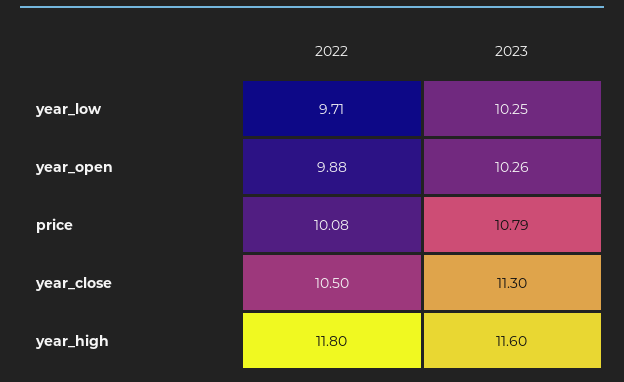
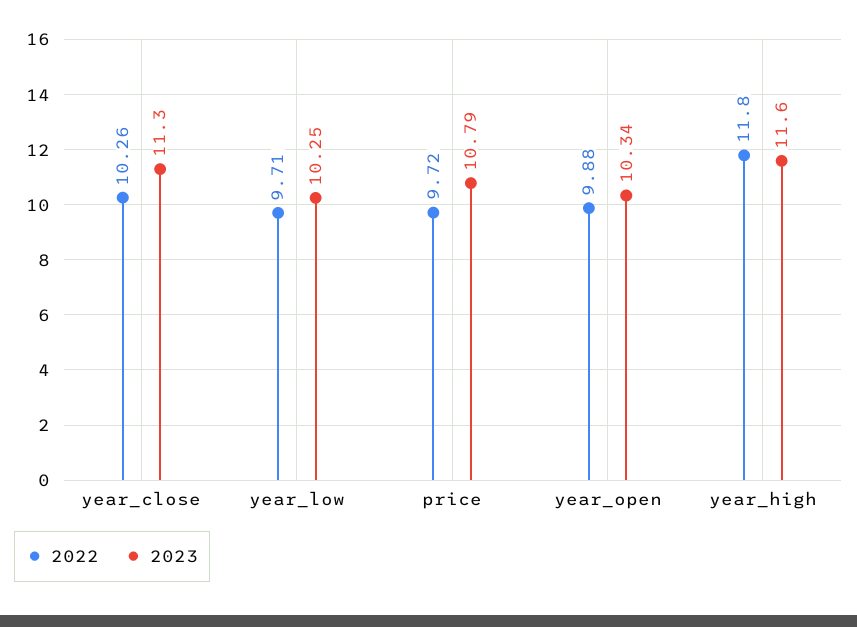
2023, year_open: 10.26 -> 10.34
2022, price: 10.08 -> 9.72
2022, year_close: 10.5 -> 10.26

